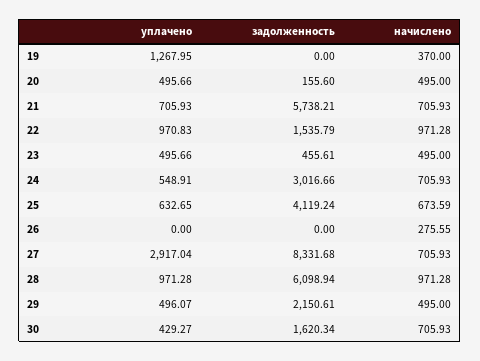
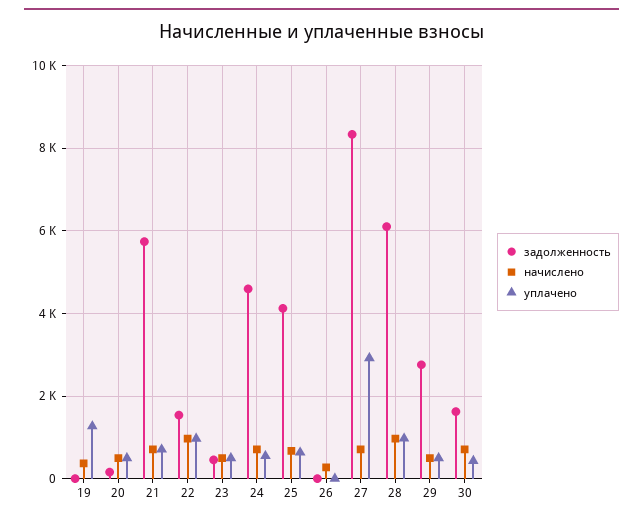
задолженность, 24: 3016.66 -> 4600
задолженность, 29: 2150.61 -> 2800

